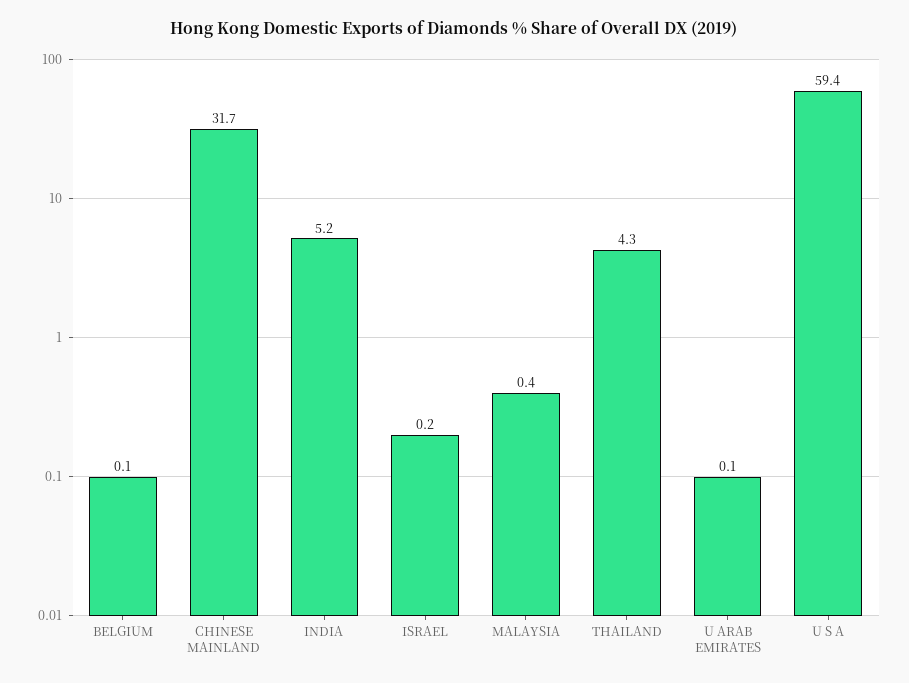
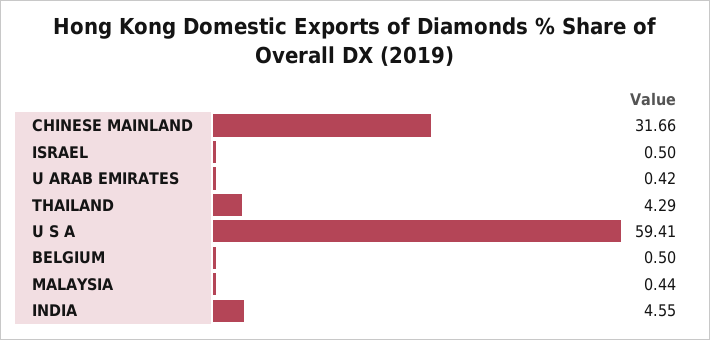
BELGIUM: 0.1 -> 0.5
INDIA: 5.2 -> 4.55
ISRAEL: 0.2 -> 0.5
U ARAB EMIRATES: 0.1 -> 0.42

